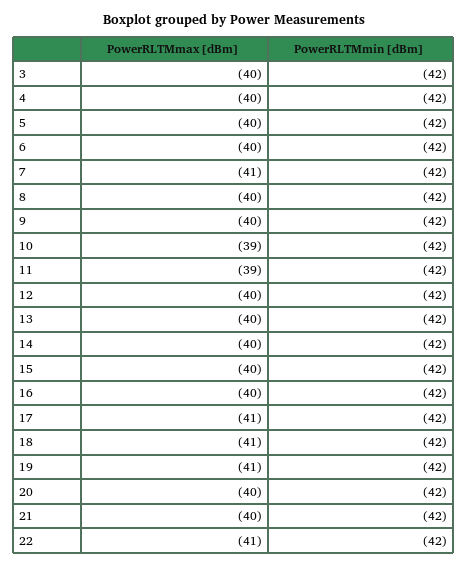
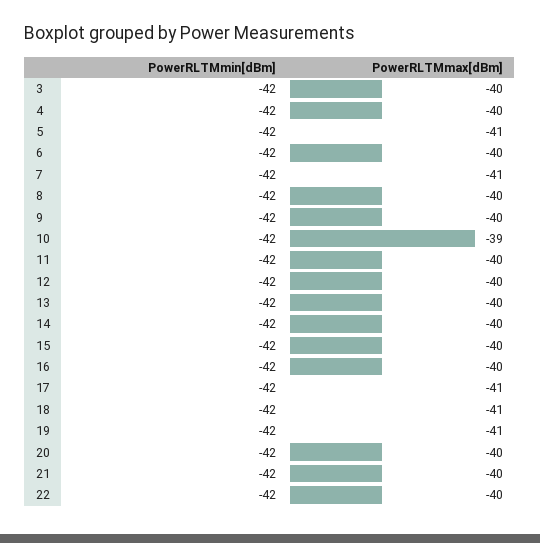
PowerRLTMmax[dBm], 5: -40 -> -41
PowerRLTMmax[dBm], 11: -39 -> -40
PowerRLTMmax[dBm], 22: -41 -> -40

